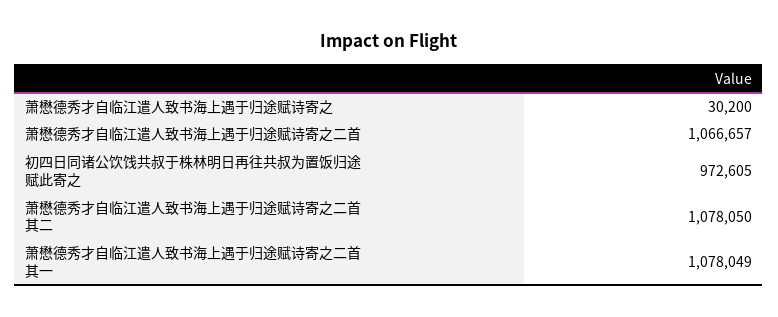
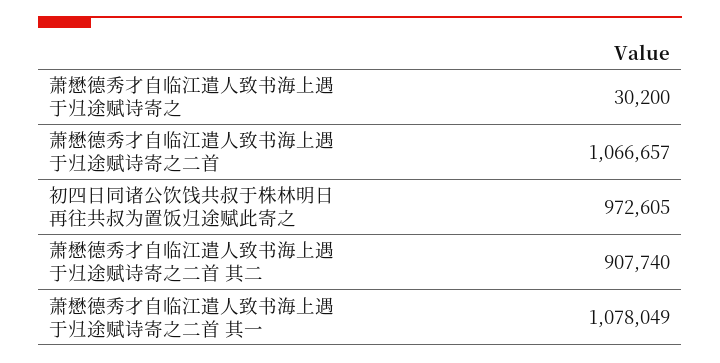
萧懋德秀才自临江遣人致书海上遇于归途赋诗寄之二首 其二: 1078050 -> 907740

